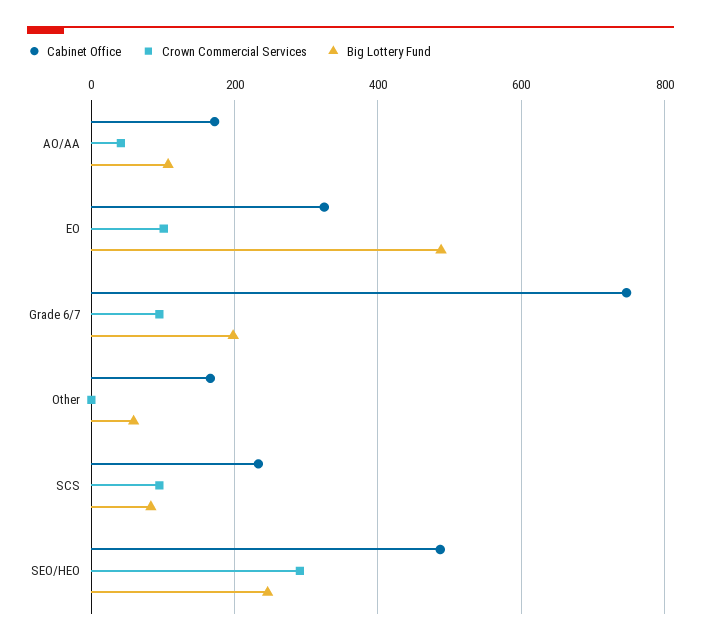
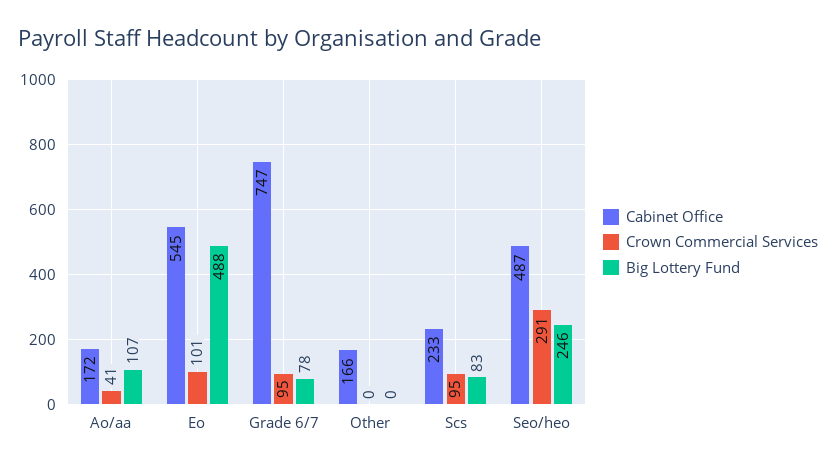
Cabinet Office, EO: 320 -> 545
Big Lottery Fund, Grade 6/7: 200 -> 78
Big Lottery Fund, Other: 60 -> 0

